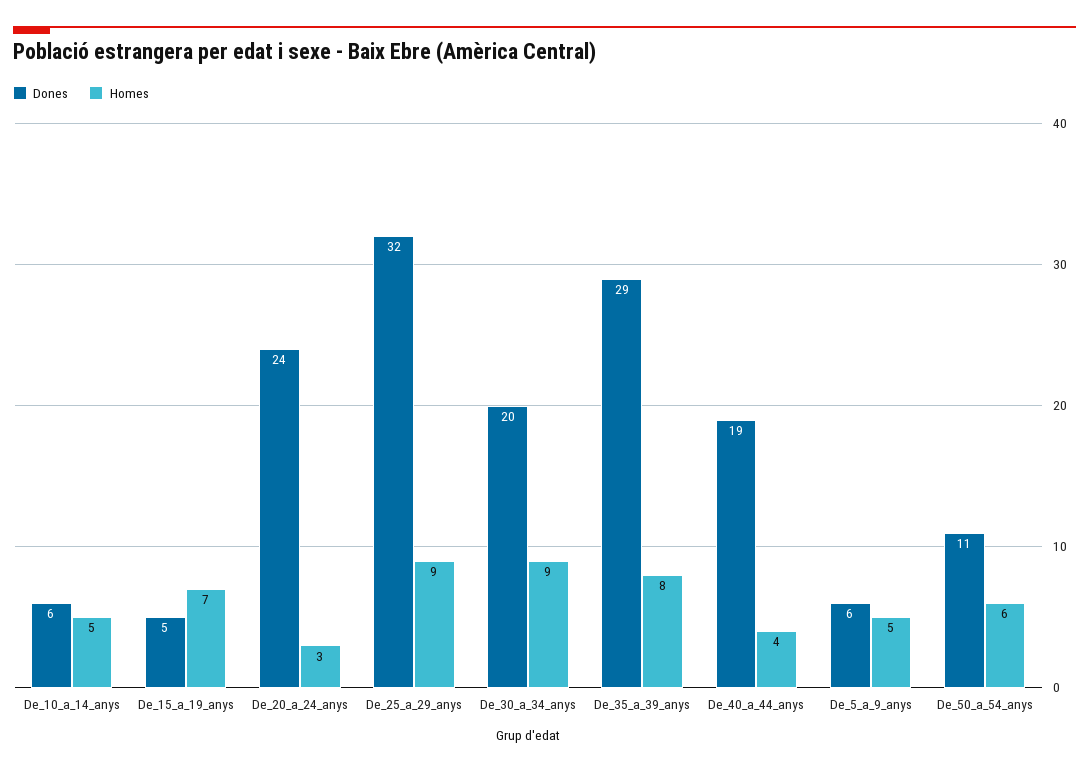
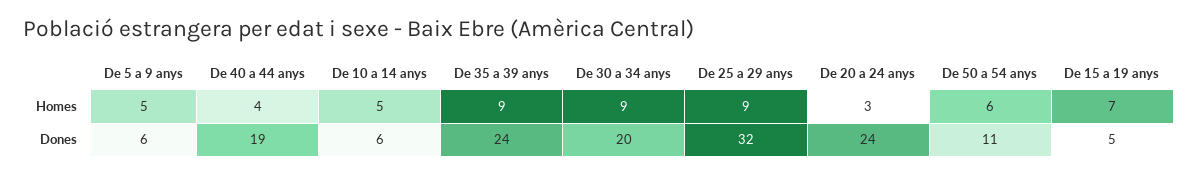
Dones, De_35_a_39_anys: 29 -> 24
Homes, De_35_a_39_anys: 8 -> 9

